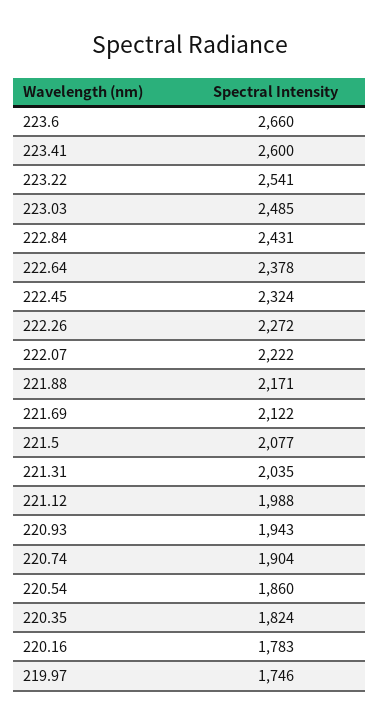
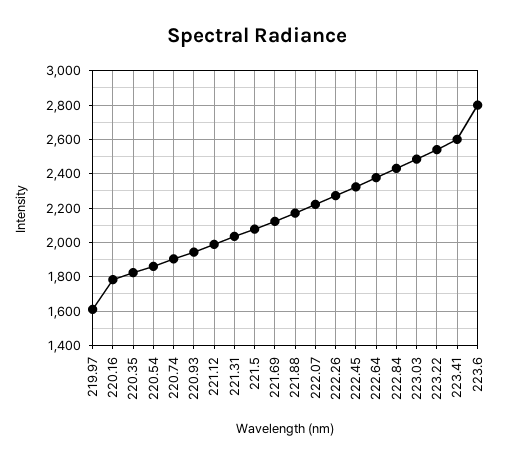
223.6: 2660 -> 2800
219.97: 1746 -> 1600

